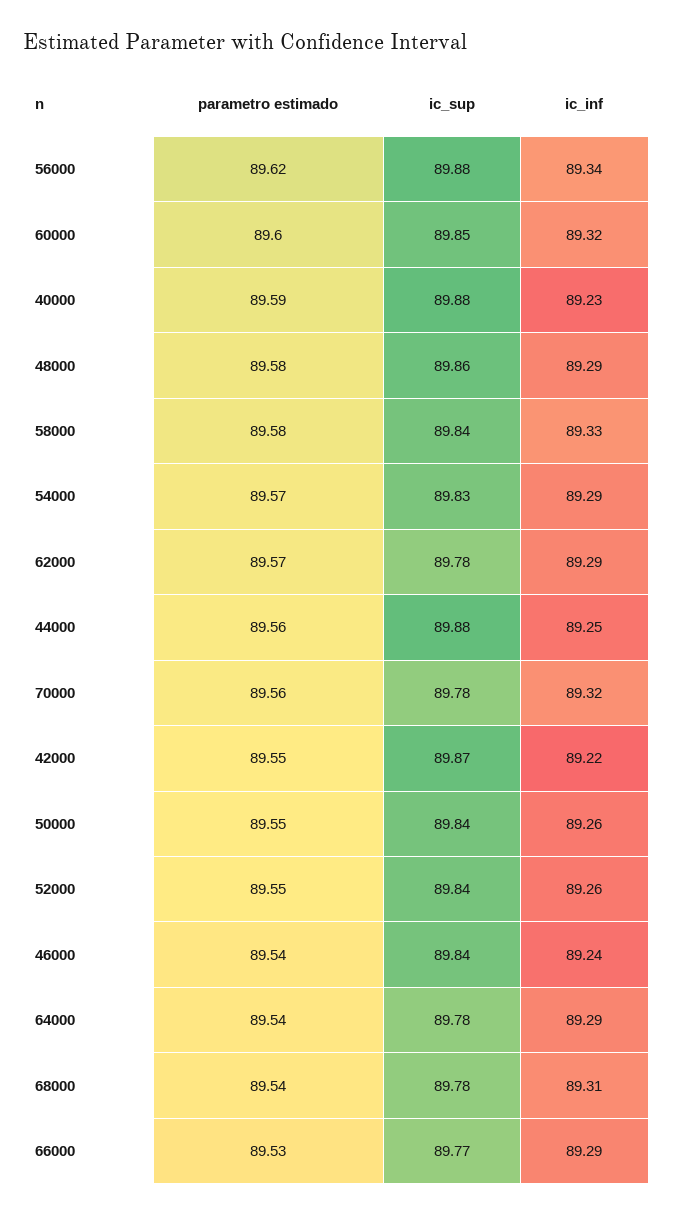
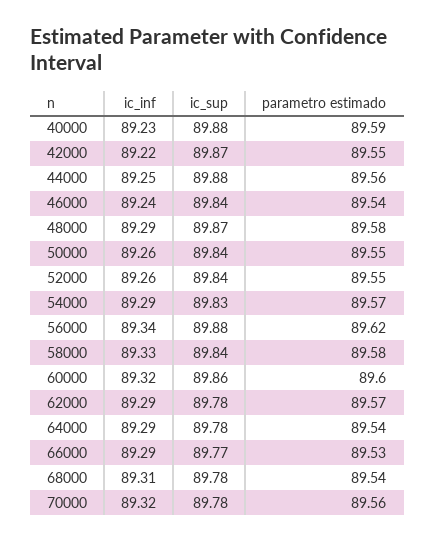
ic_sup, 60000: 89.85 -> 89.86
ic_sup, 48000: 89.86 -> 89.87

